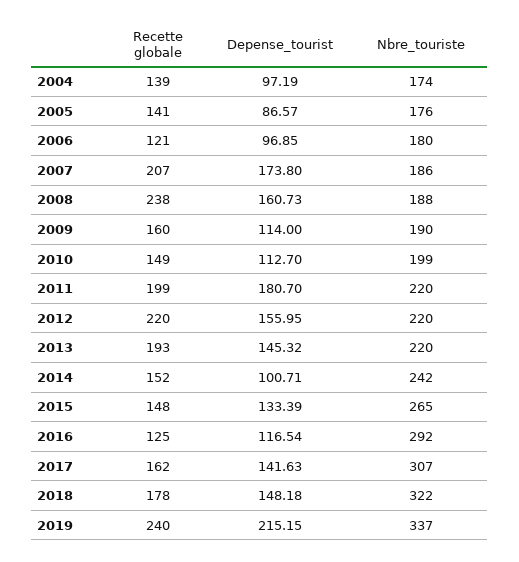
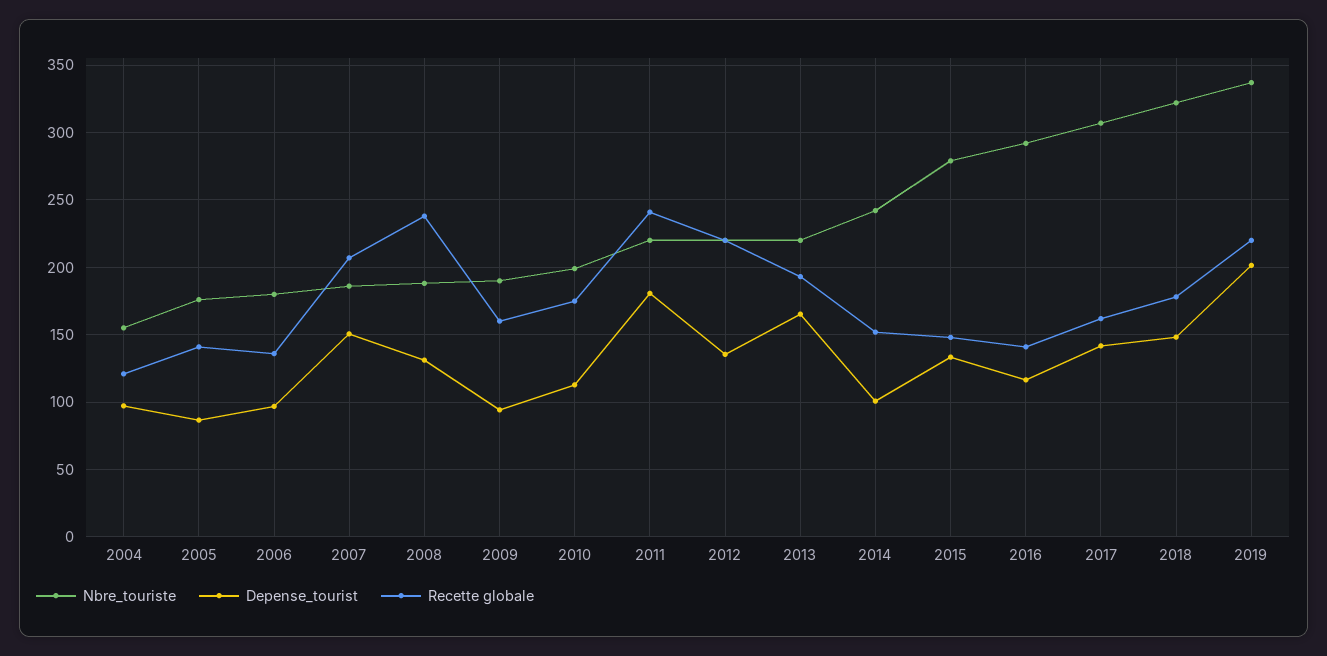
Recette globale, 2004: 139 -> 120
Nbre_touriste, 2004: 174 -> 155
Recette globale, 2006: 121 -> 135
Depense_tourist, 2007: 173.8 -> 150
Depense_tourist, 2008: 160.73 -> 130
Depense_tourist, 2009: 114 -> 95
Recette globale, 2010: 149 -> 175
Recette globale, 2011: 199 -> 240
Depense_tourist, 2012: 155.95 -> 135
Depense_tourist, 2013: 145.32 -> 165
Nbre_touriste, 2015: 265 -> 280
Recette globale, 2016: 125 -> 140
Recette globale, 2019: 240 -> 220
Depense_tourist, 2019: 215.15 -> 200

